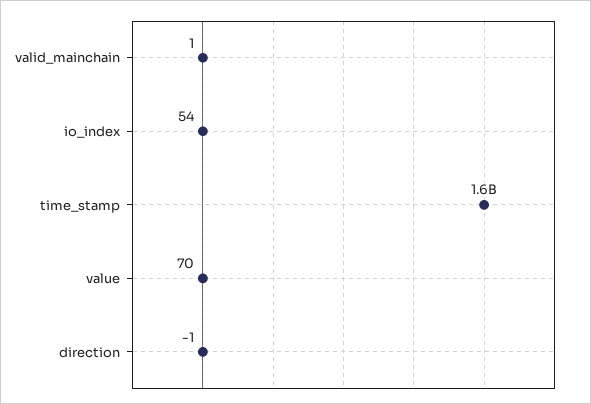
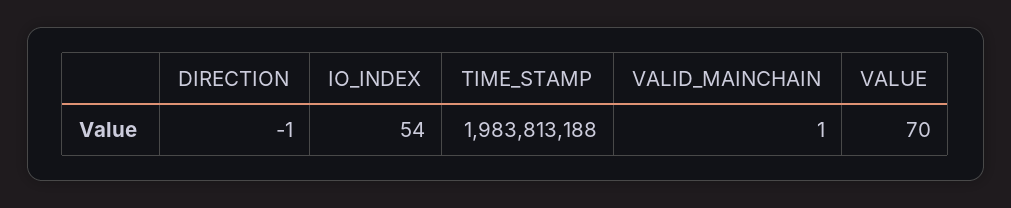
time_stamp: 1600000000 -> 1983813188

